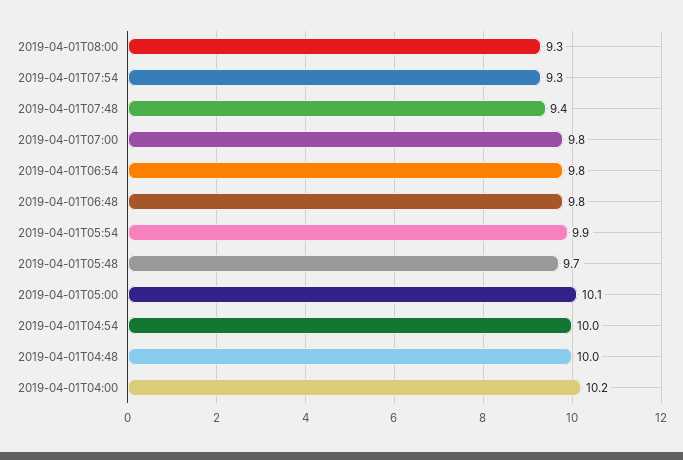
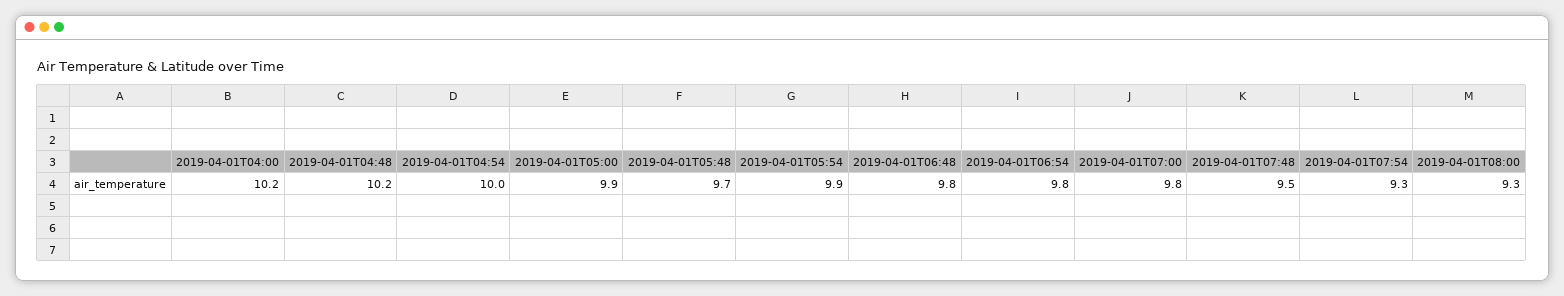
2019-04-01T07:48: 9.4 -> 9.5
2019-04-01T05:00: 10.1 -> 9.9
2019-04-01T04:48: 10 -> 10.2

